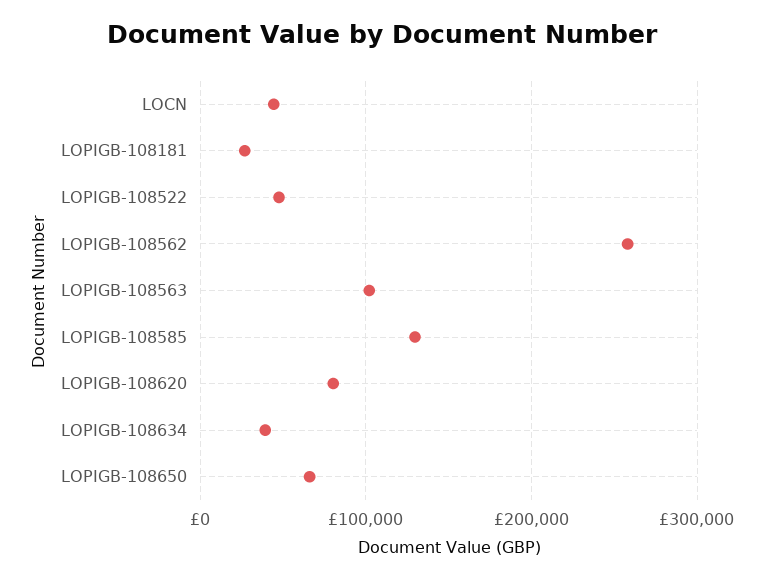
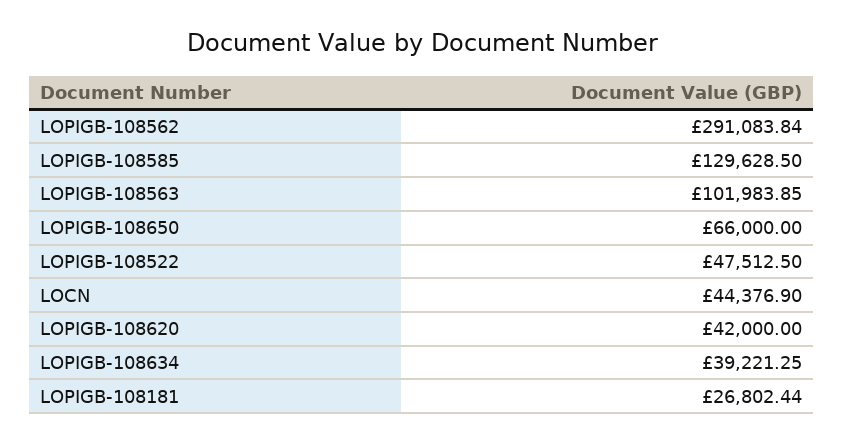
LOPIGB-108562: 260000 -> 291083.84
LOPIGB-108620: 80000 -> 42000

